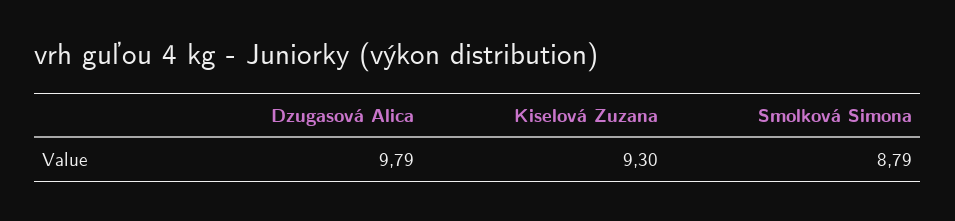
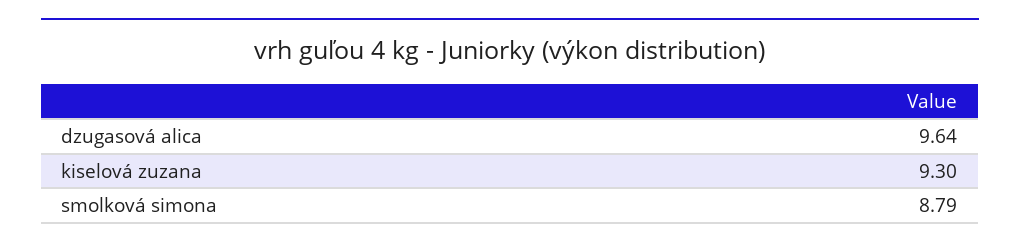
Dzugasová Alica: 9.79 -> 9.64

